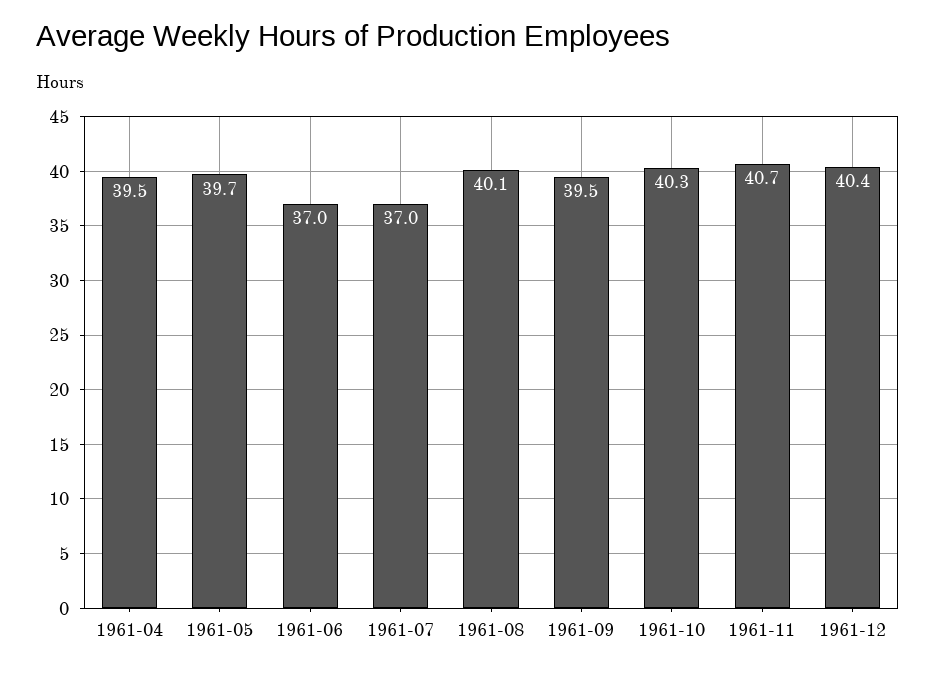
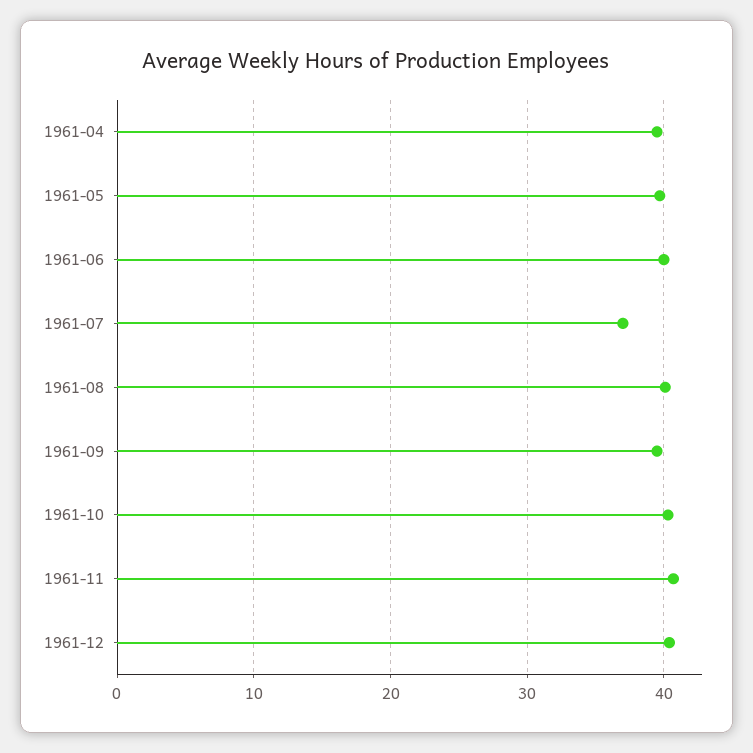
1961-06: 37 -> 40

